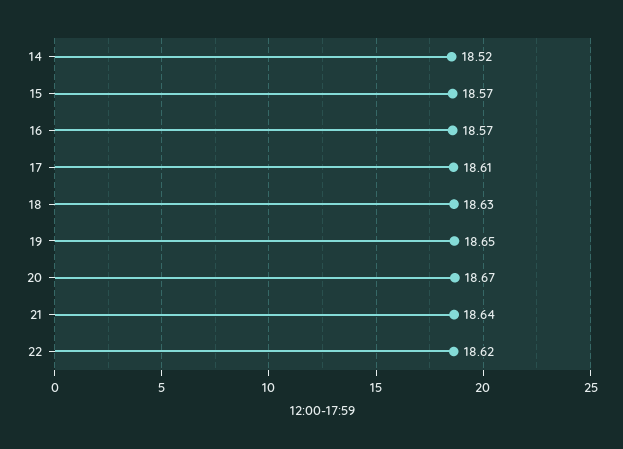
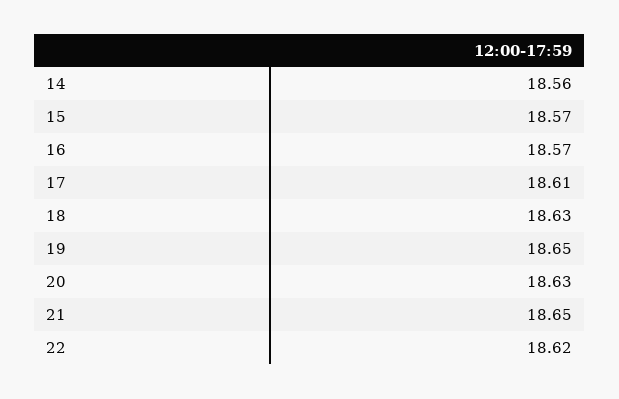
14: 18.52 -> 18.56
20: 18.67 -> 18.63
21: 18.64 -> 18.65

